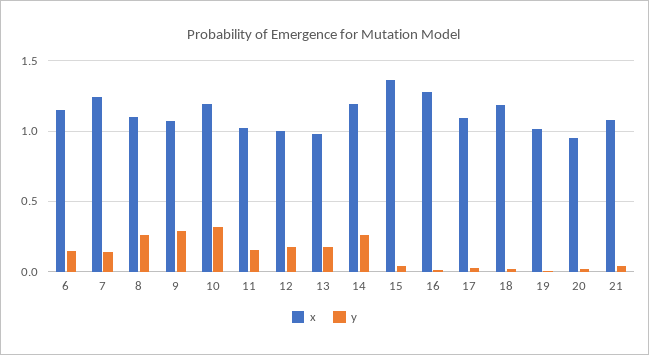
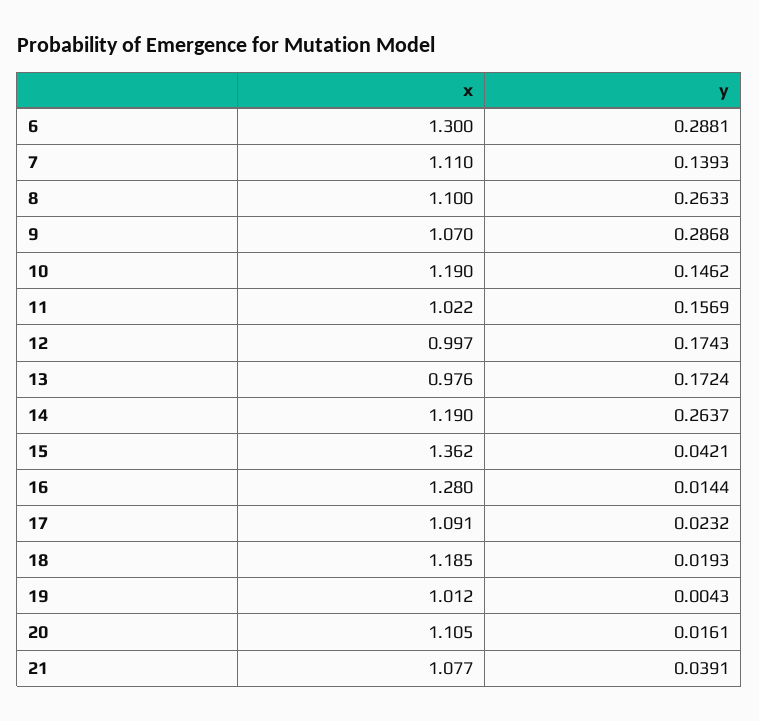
x, 6: 1.15 -> 1.3
y, 6: 0.15 -> 0.2881
x, 7: 1.25 -> 1.11
y, 10: 0.3 -> 0.1462
x, 20: 0.95 -> 1.105

